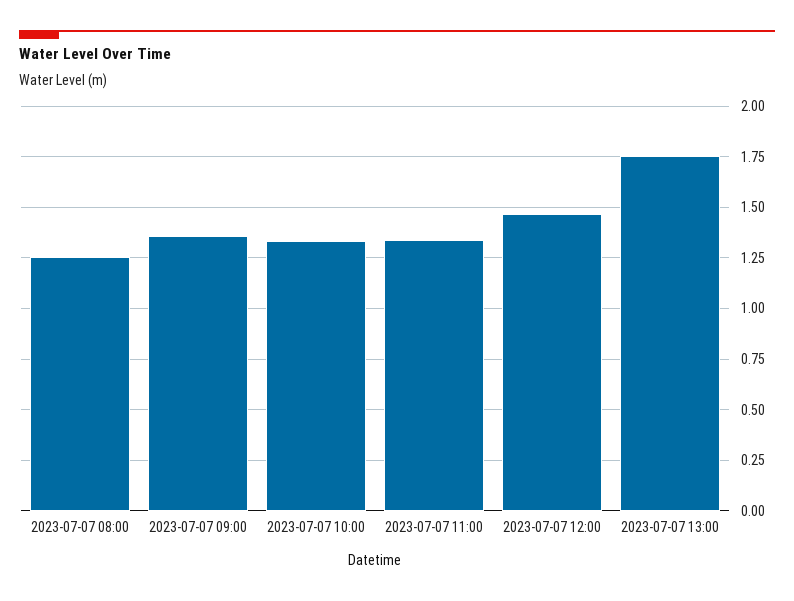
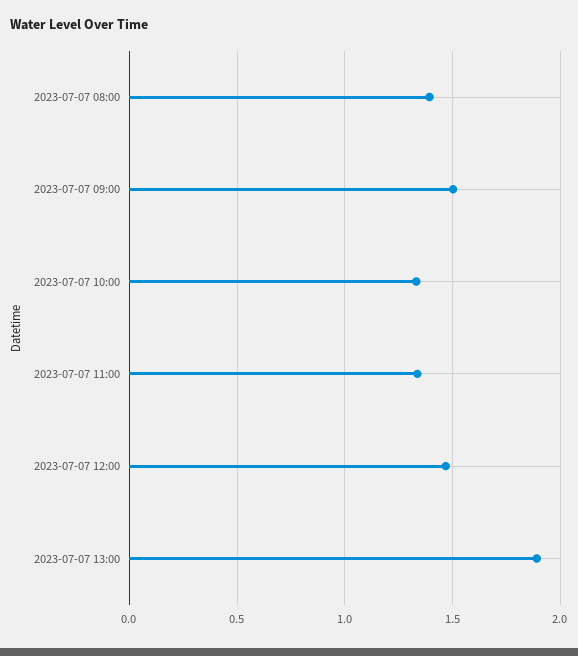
2023-07-07 08:00: 1.25 -> 1.4
2023-07-07 09:00: 1.35 -> 1.5
2023-07-07 13:00: 1.75 -> 1.9

